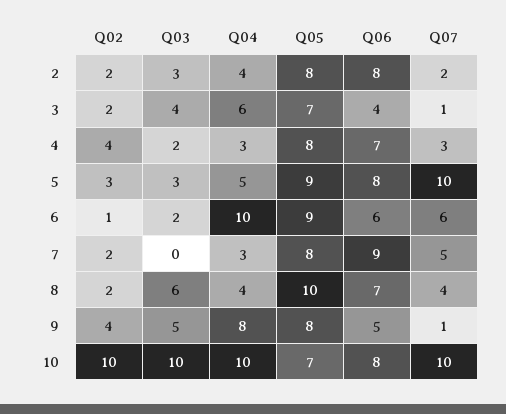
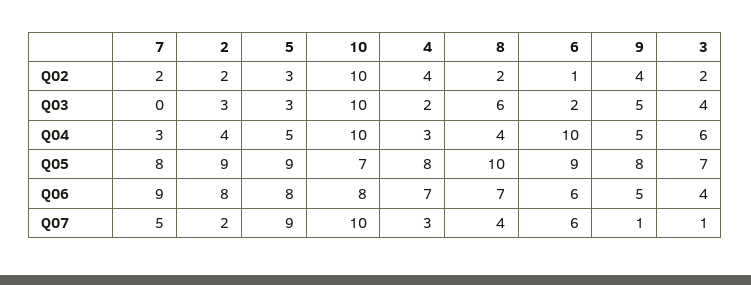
Q05, 2: 8 -> 9
Q07, 5: 10 -> 9
Q04, 9: 8 -> 5

